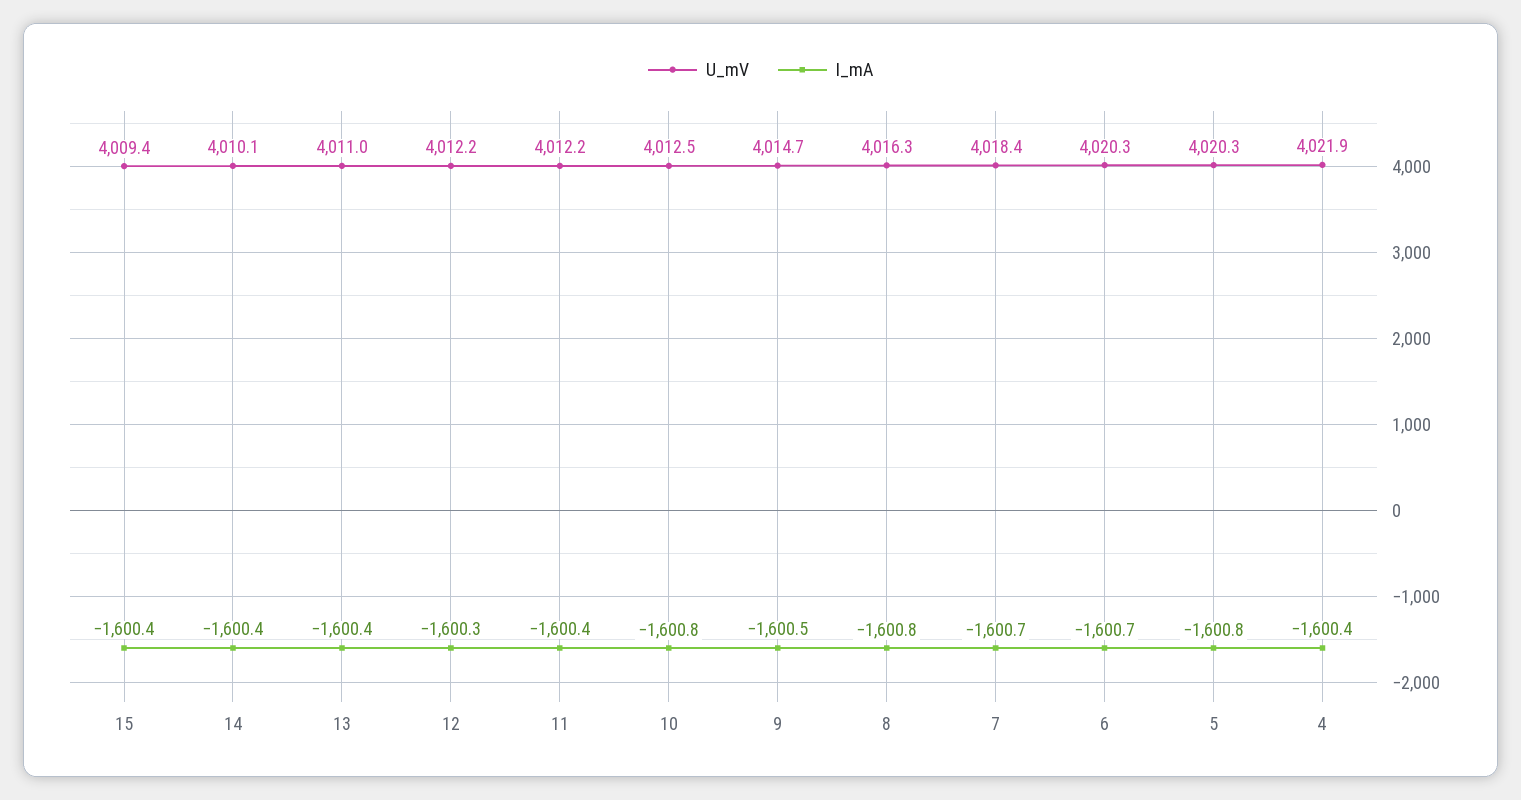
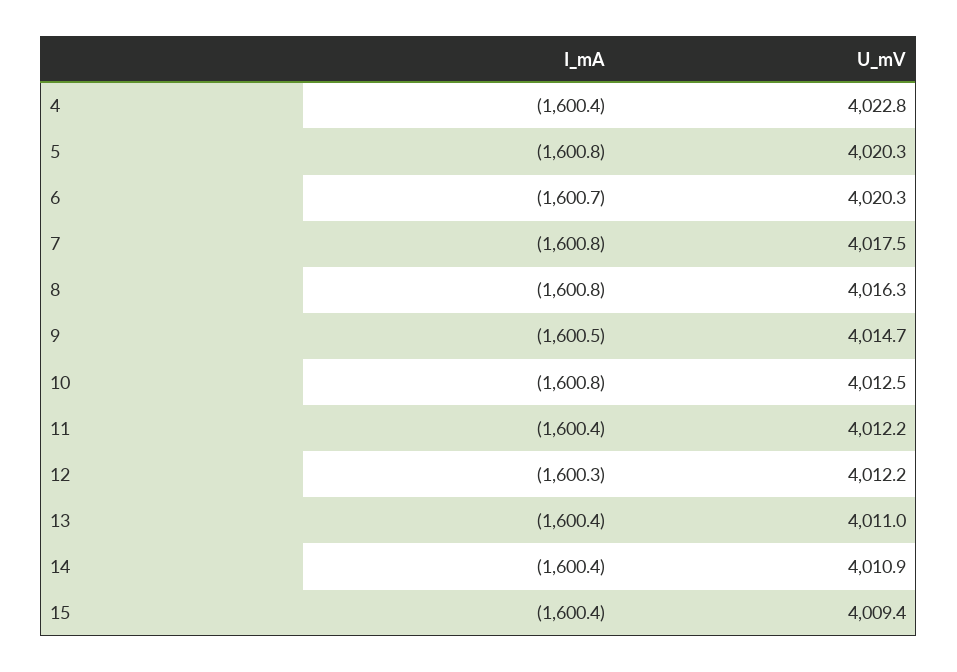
U_mV, 14: 4010.1 -> 4010.9
U_mV, 7: 4018.4 -> 4017.5
I_mA, 7: -1600.7 -> -1600.8
U_mV, 4: 4021.9 -> 4022.8

